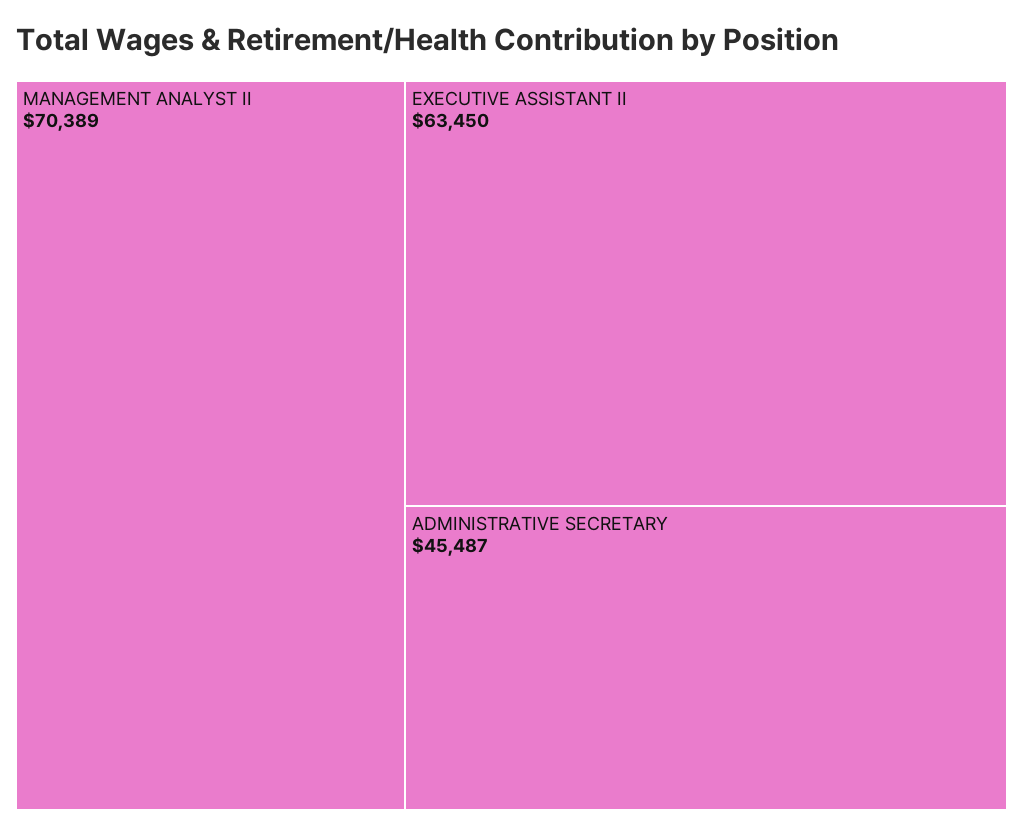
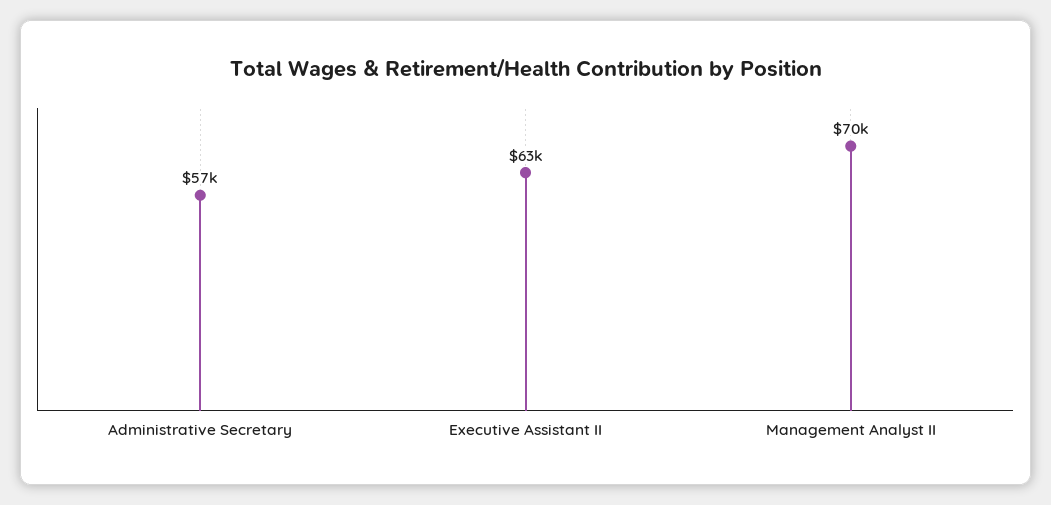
ADMINISTRATIVE SECRETARY: 45487 -> 57000

